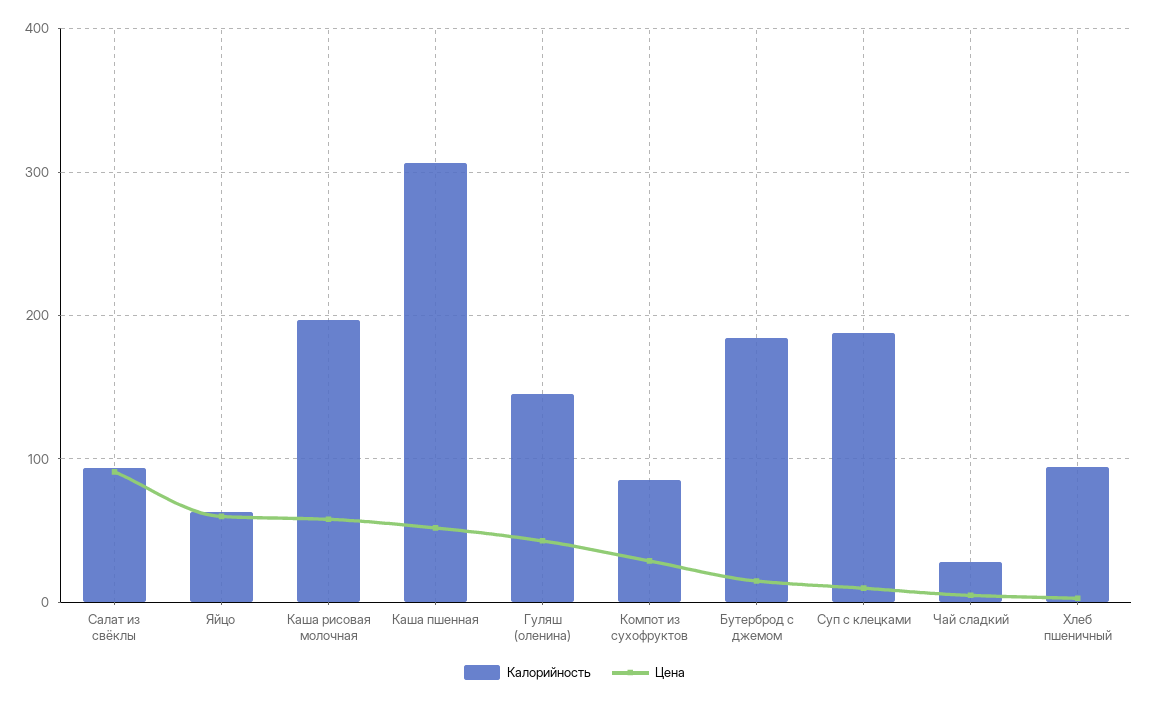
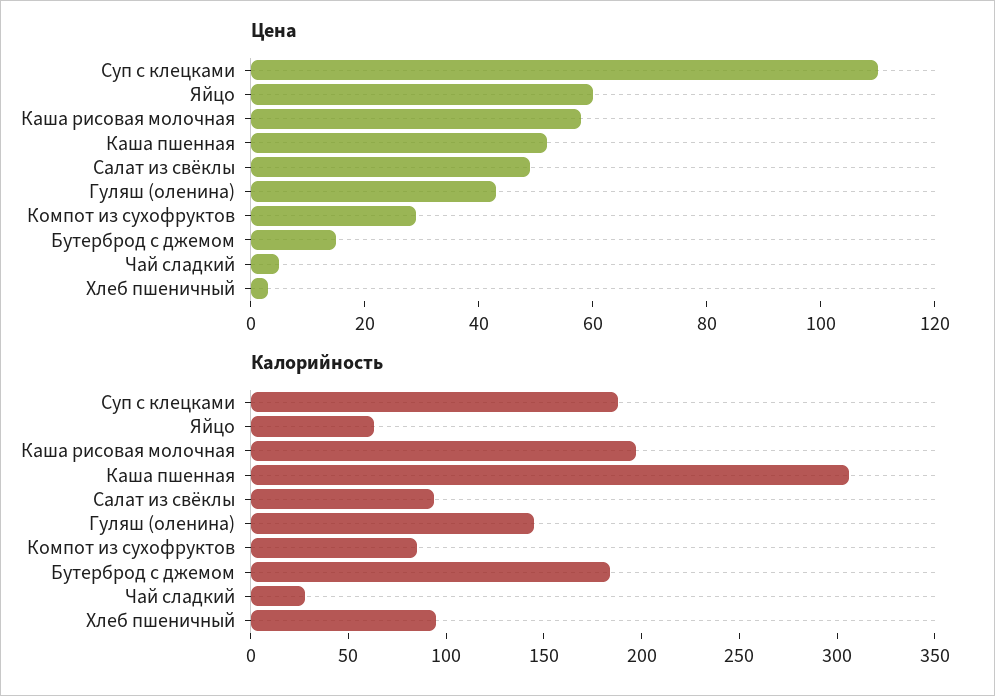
Цена, Салат из свёклы: 90 -> 50
Цена, Суп с клецками: 10 -> 110

